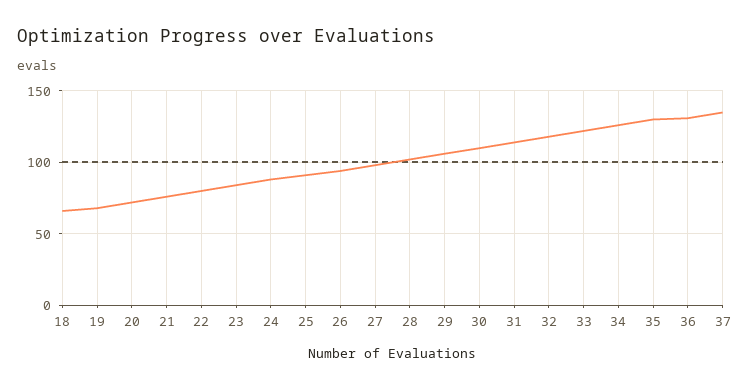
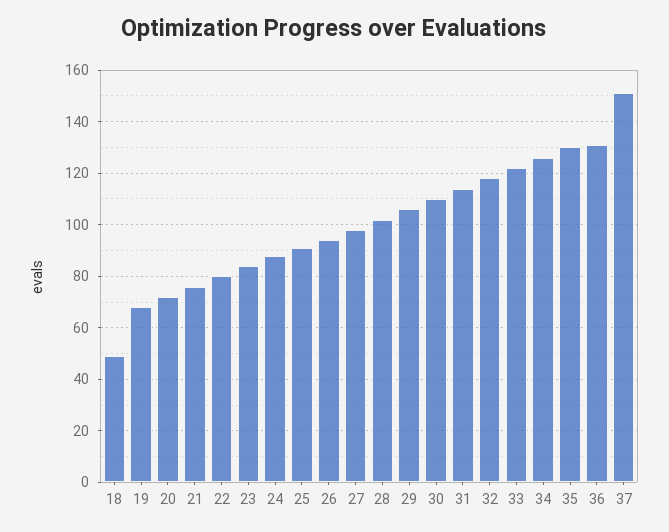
18: 65 -> 50
37: 135 -> 150

